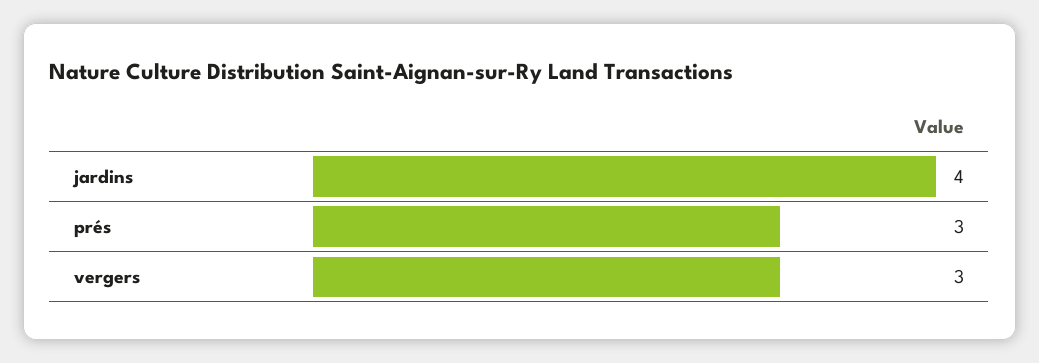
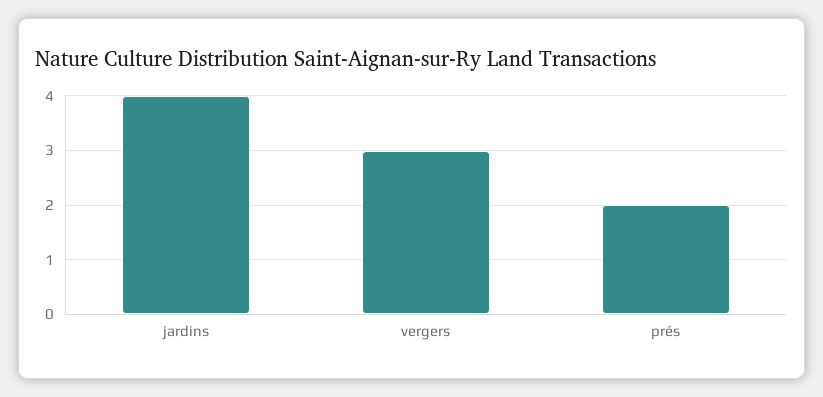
prés: 3 -> 2

